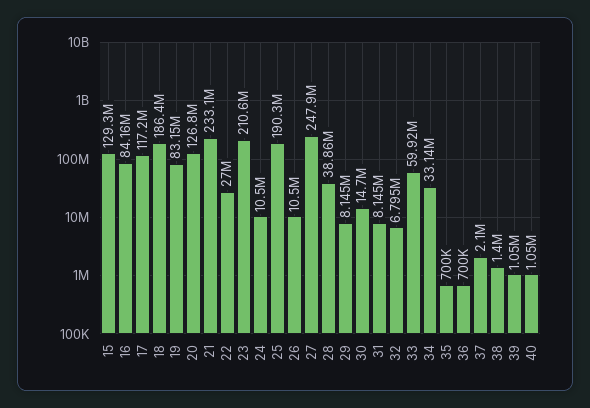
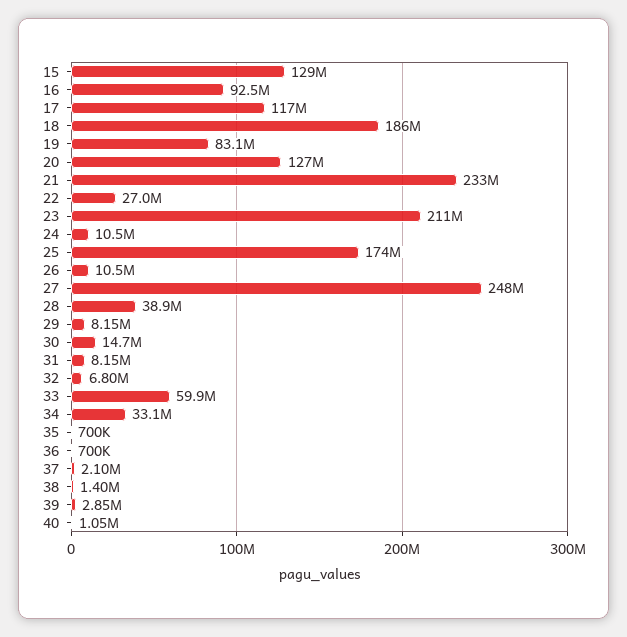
16: 84160000 -> 92500000
25: 190300000 -> 174000000
39: 1050000 -> 2850000

